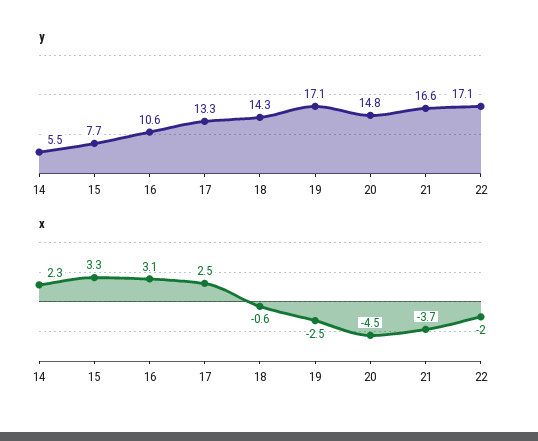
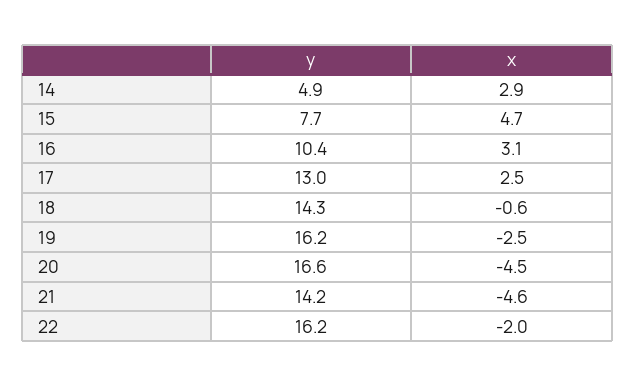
y, 14: 5.5 -> 4.9
y, 16: 10.6 -> 10.4
y, 17: 13.3 -> 13
y, 19: 17.1 -> 16.2
y, 20: 14.8 -> 16.6
y, 21: 16.6 -> 14.2
y, 22: 17.1 -> 16.2
x, 14: 2.3 -> 2.9
x, 15: 3.3 -> 4.7
x, 21: -3.7 -> -4.6

